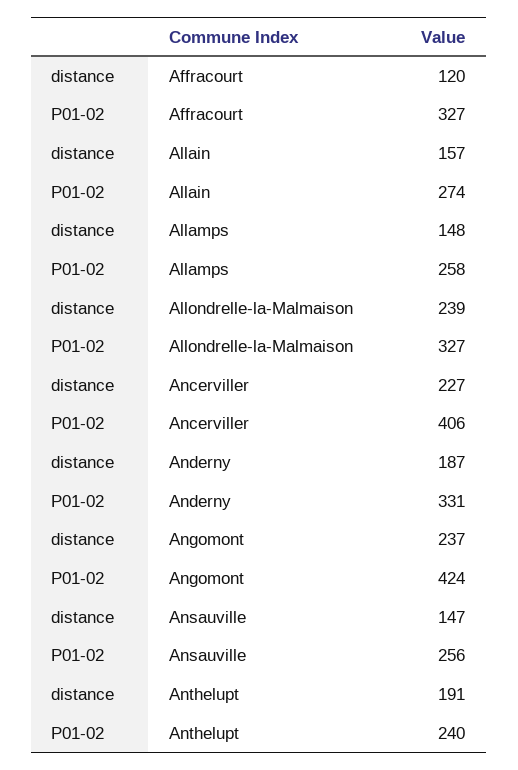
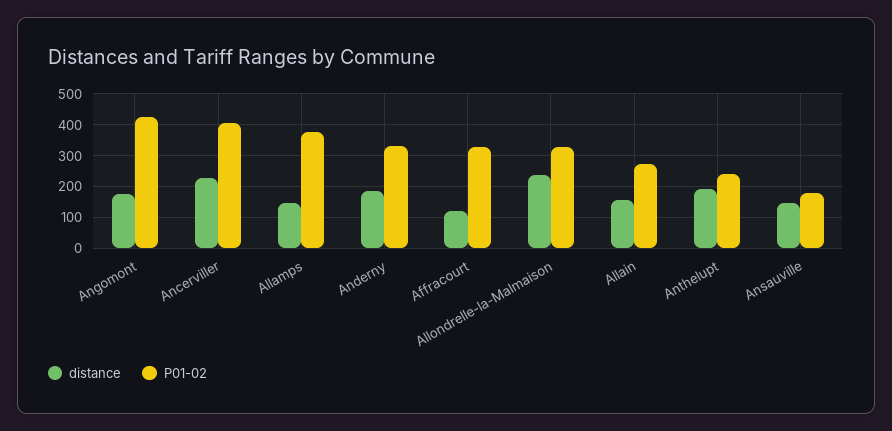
P01-02, Allamps: 258 -> 380
distance, Angomont: 237 -> 180
P01-02, Ansauville: 256 -> 180

